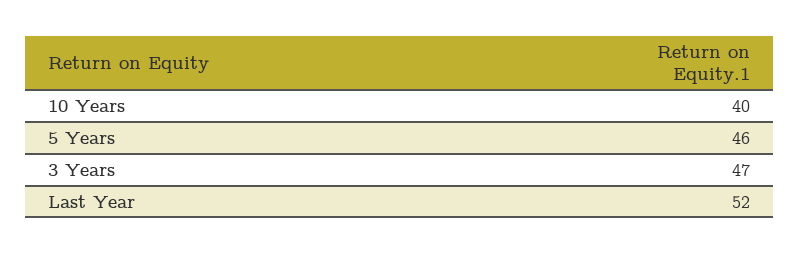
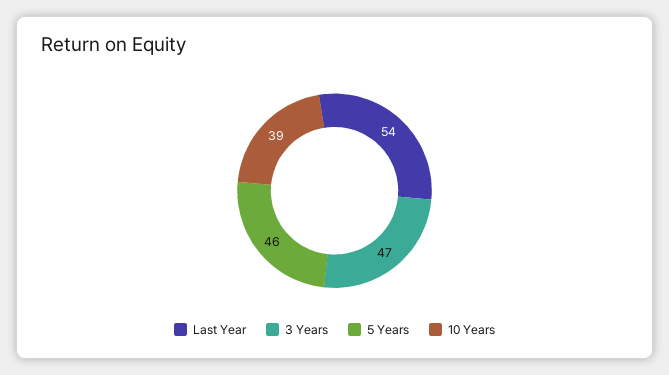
10 Years: 40 -> 39
Last Year: 52 -> 54

